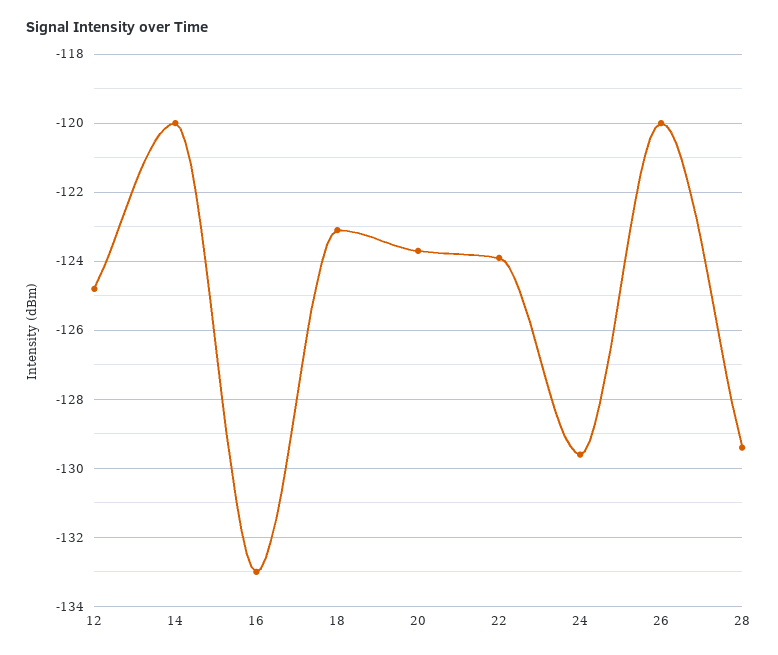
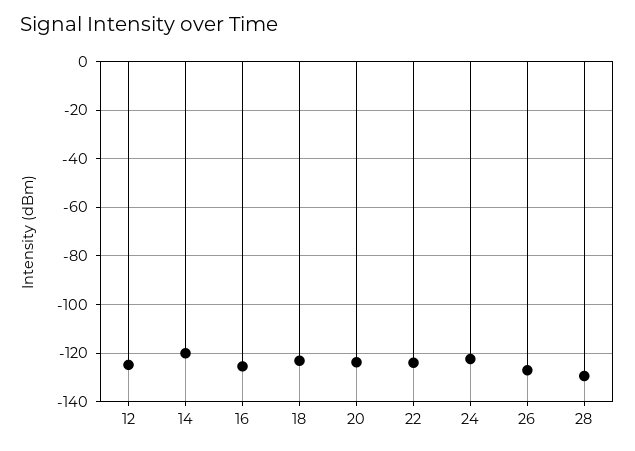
16: -133 -> -125
24: -129.5 -> -122.5
26: -120 -> -127.5

